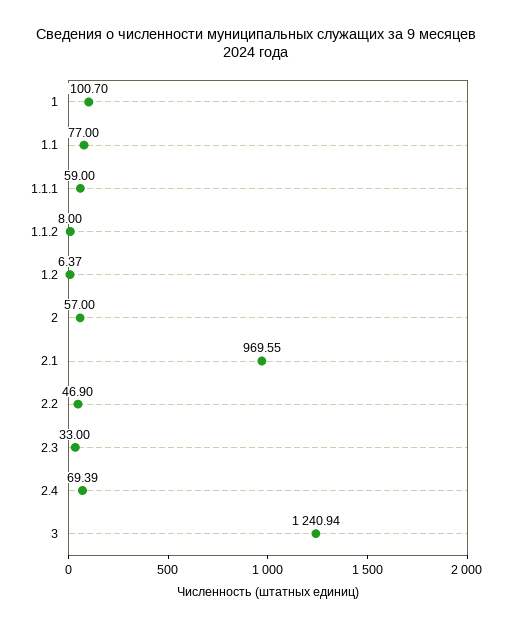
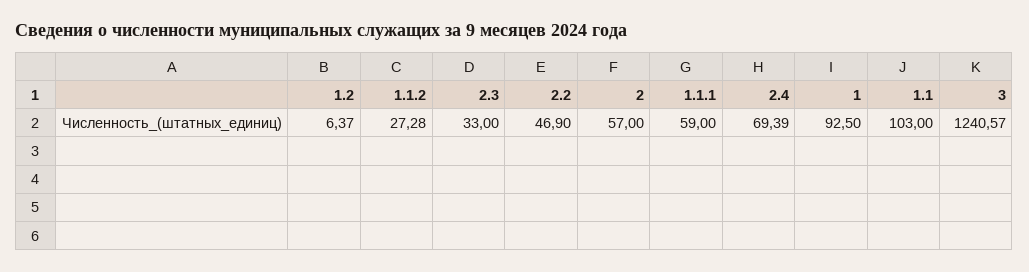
1: 100.7 -> 92.5
1.1: 77 -> 103
1.1.2: 8 -> 27.28
2.1: 969.55 -> none
3: 1240.94 -> 1240.57

